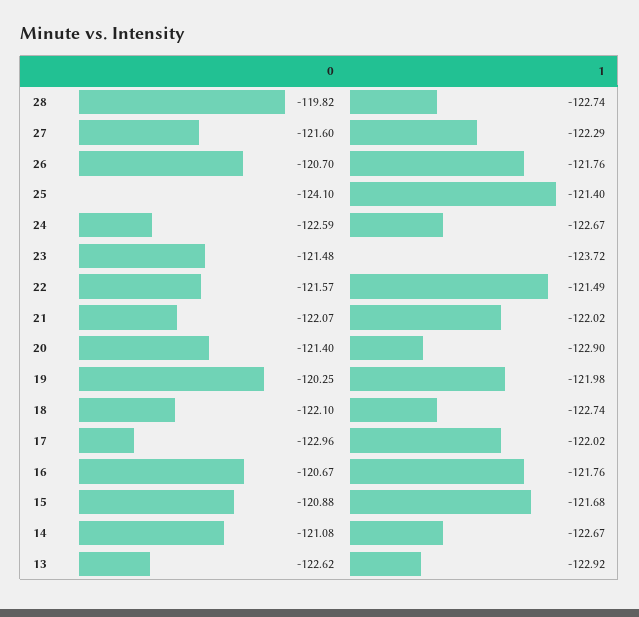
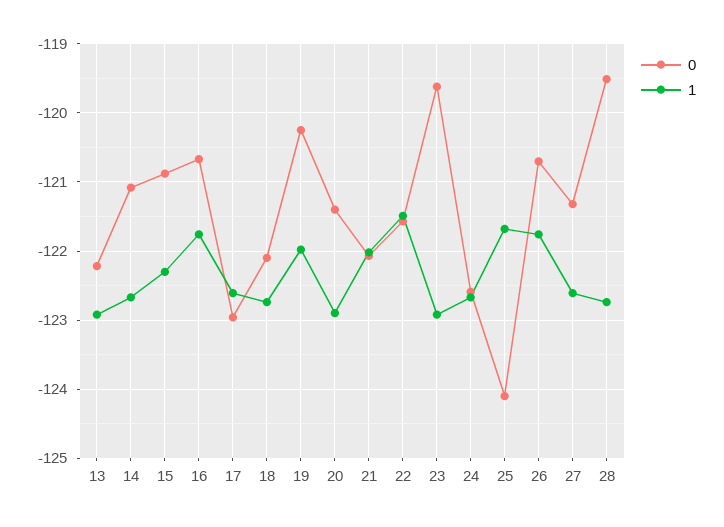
0, 28: -119.82 -> -119.5
0, 27: -121.6 -> -121.3
1, 27: -122.29 -> -122.6
1, 25: -121.4 -> -121.7
0, 23: -121.48 -> -119.6
1, 23: -123.72 -> -122.9
1, 17: -122.02 -> -122.6
1, 15: -121.68 -> -122.3
0, 13: -122.62 -> -122.2

